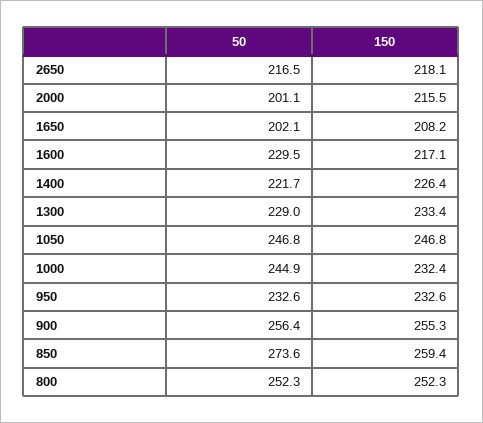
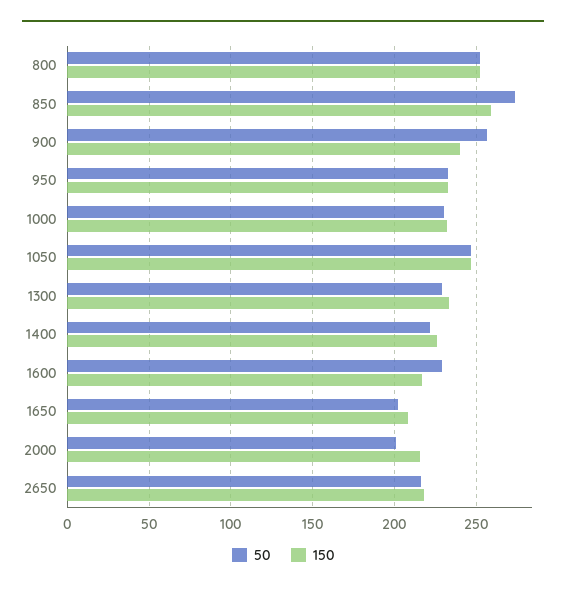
50, 1000: 244.9 -> 230
150, 900: 255.3 -> 240

